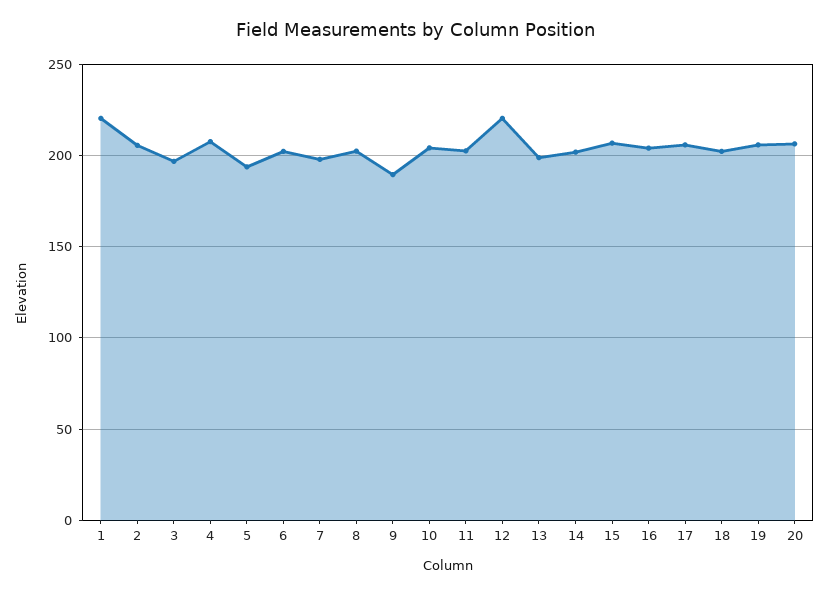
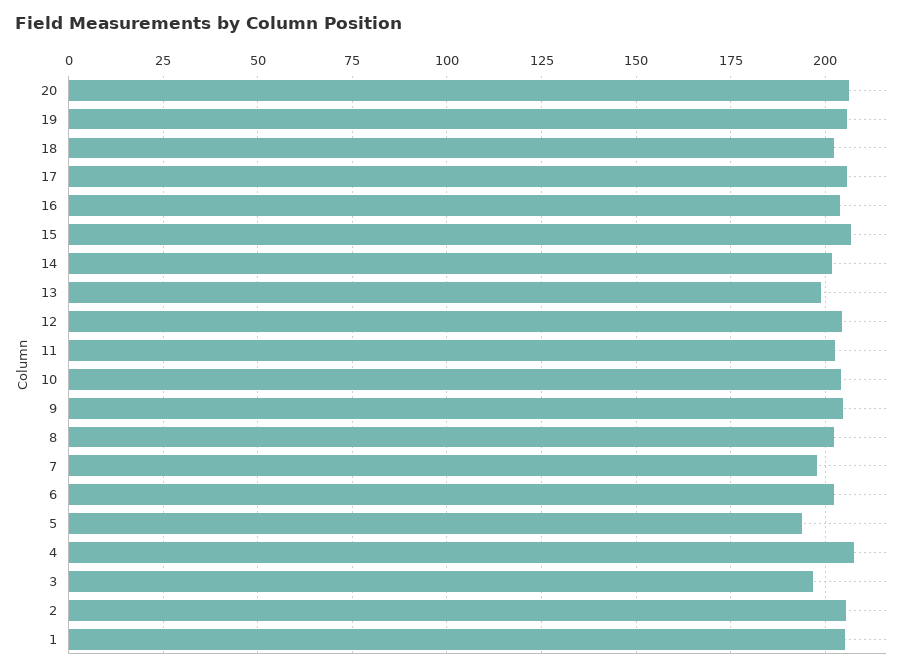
1: 220 -> 205
9: 190 -> 205
12: 220 -> 205

